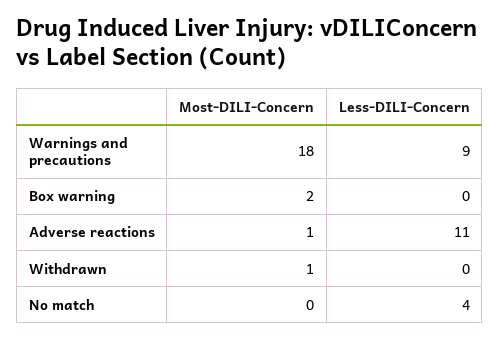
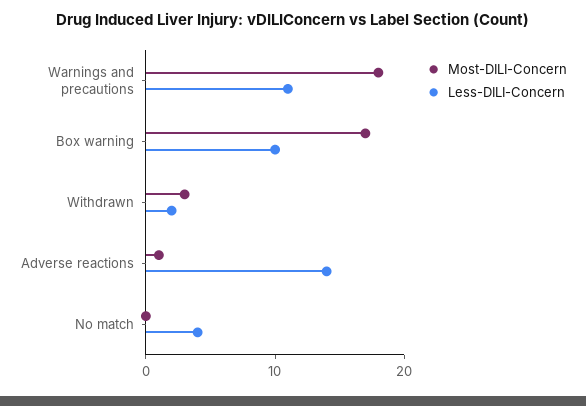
Less-DILI-Concern, Warnings and precautions: 9 -> 11
Most-DILI-Concern, Box warning: 2 -> 17
Less-DILI-Concern, Box warning: 0 -> 10
Less-DILI-Concern, Adverse reactions: 11 -> 14
Most-DILI-Concern, Withdrawn: 1 -> 3
Less-DILI-Concern, Withdrawn: 0 -> 2

